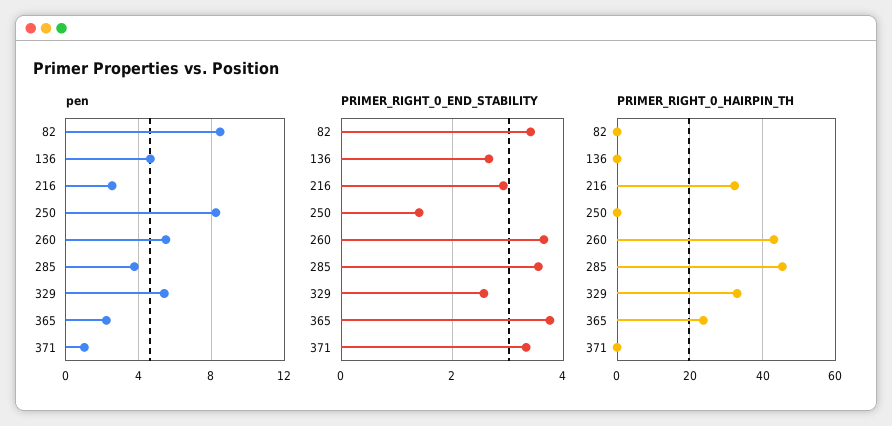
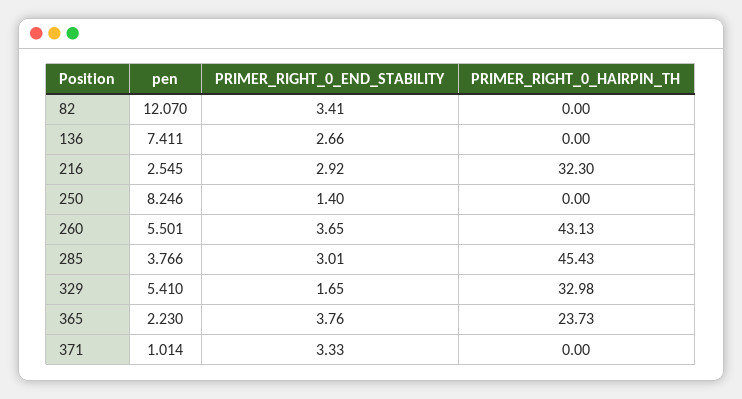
pen, 82: 8.5 -> 12.07
pen, 136: 4.5 -> 7.411
PRIMER_RIGHT_0_END_STABILITY, 285: 3.6 -> 3.01
PRIMER_RIGHT_0_END_STABILITY, 329: 2.6 -> 1.65

